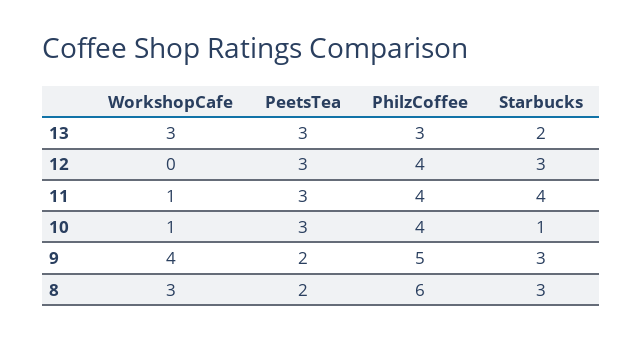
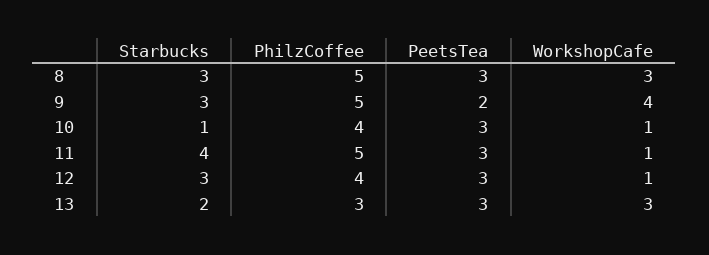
WorkshopCafe, 12: 0 -> 1
PhilzCoffee, 11: 4 -> 5
PeetsTea, 8: 2 -> 3
PhilzCoffee, 8: 6 -> 5

